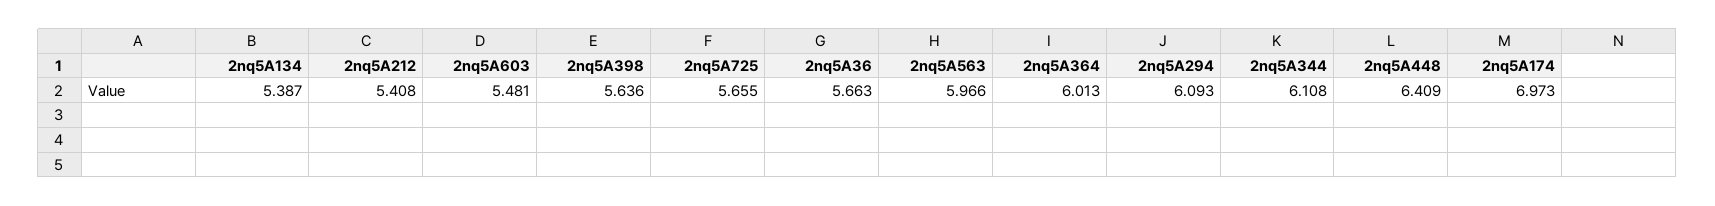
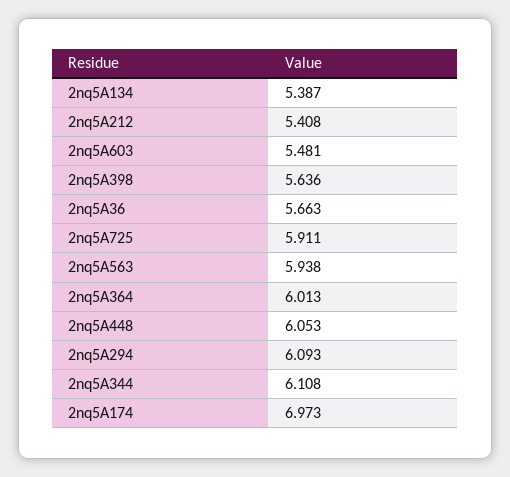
2nq5A725: 5.655 -> 5.911
2nq5A563: 5.966 -> 5.938
2nq5A448: 6.409 -> 6.053

